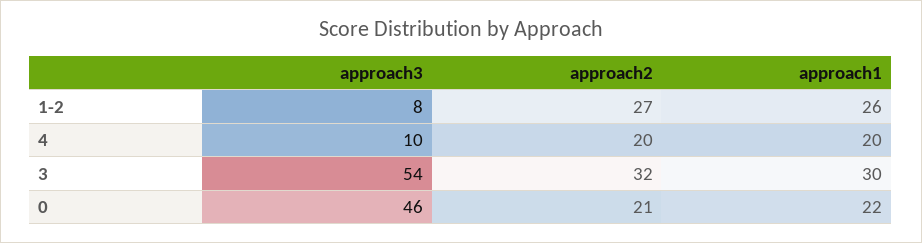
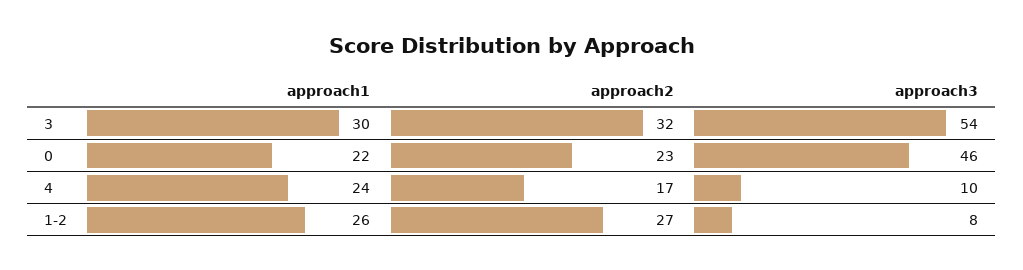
approach2, 4: 20 -> 17
approach1, 4: 20 -> 24
approach2, 0: 21 -> 23

